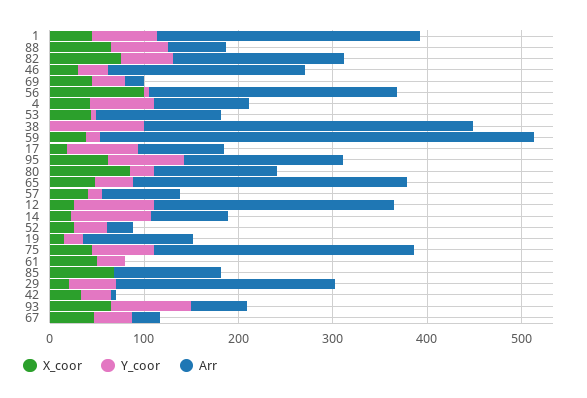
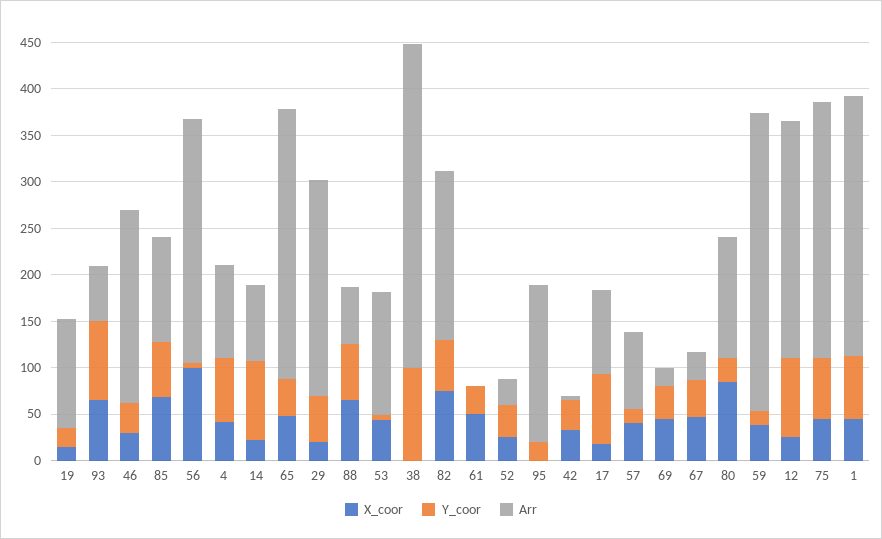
Arr, 59: 460 -> 320
X_coor, 95: 60 -> 0
Y_coor, 95: 80 -> 20
Y_coor, 85: 0 -> 60

